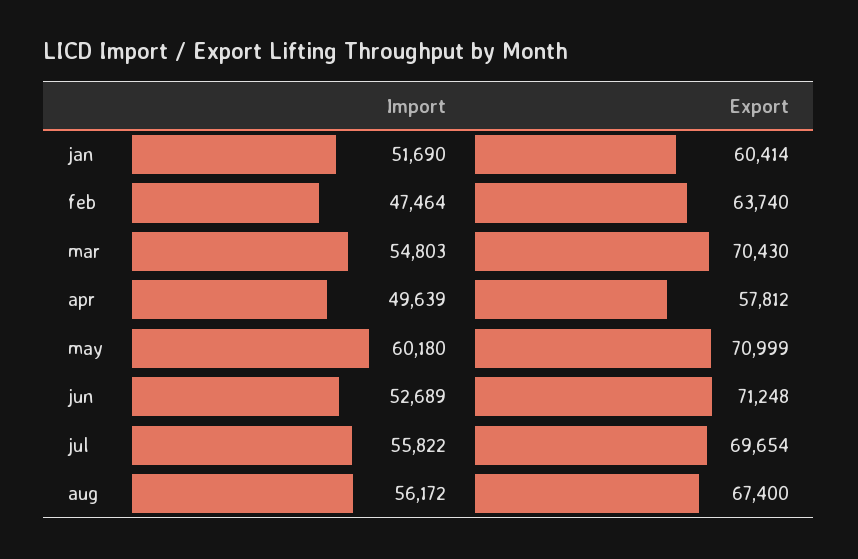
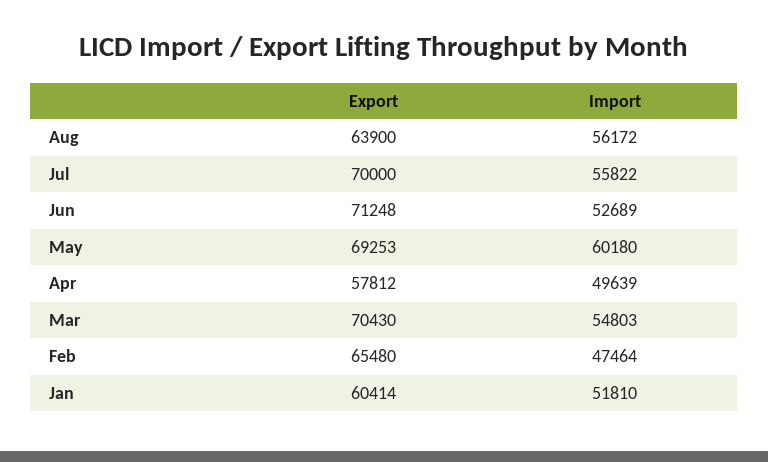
Import, jan: 51690 -> 51810
Export, feb: 63740 -> 65480
Export, may: 70999 -> 69253
Export, jul: 69654 -> 70000
Export, aug: 67400 -> 63900

